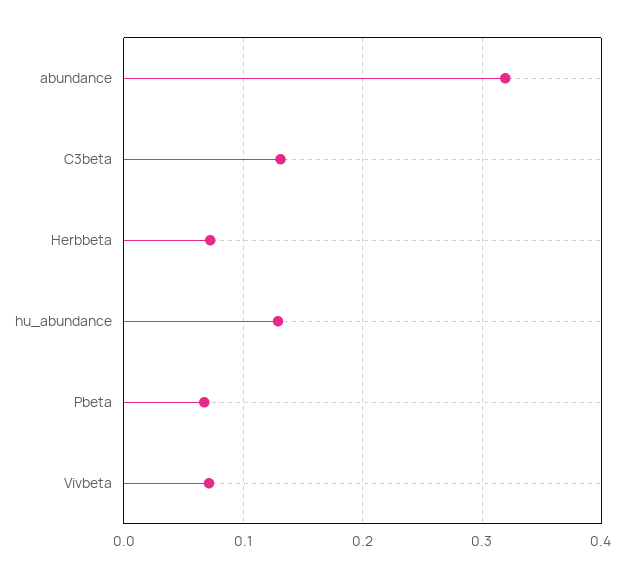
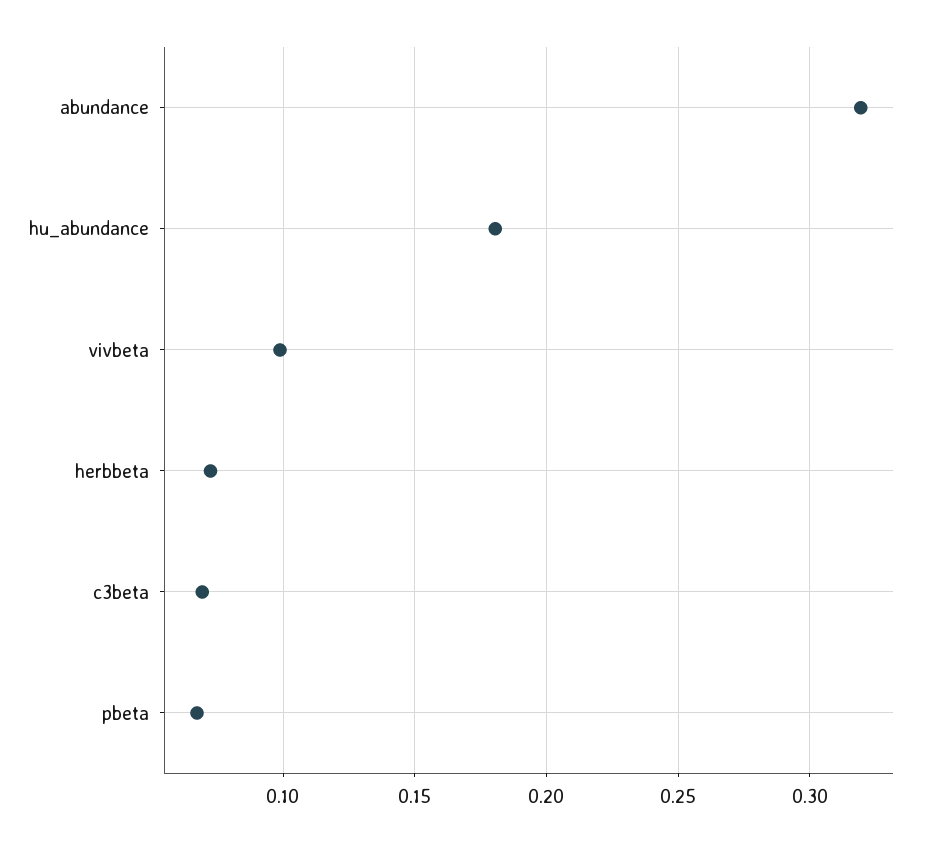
C3beta: 0.13 -> 0.07
hu_abundance: 0.13 -> 0.18
Vivbeta: 0.07 -> 0.1

